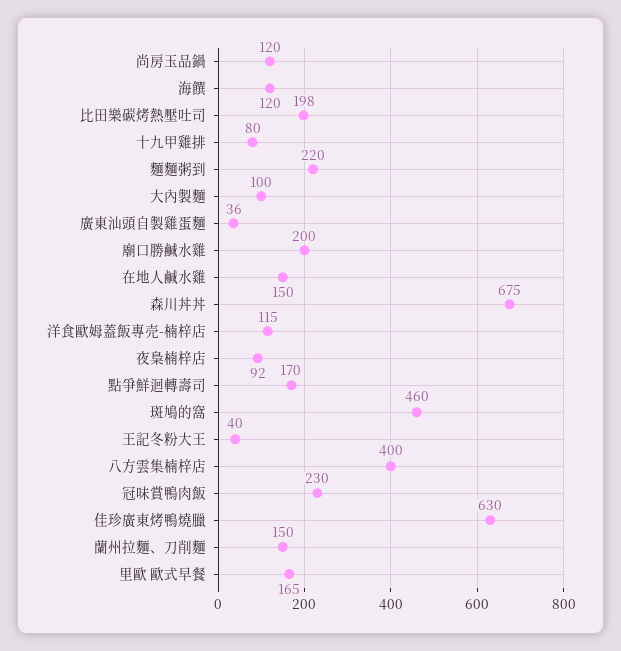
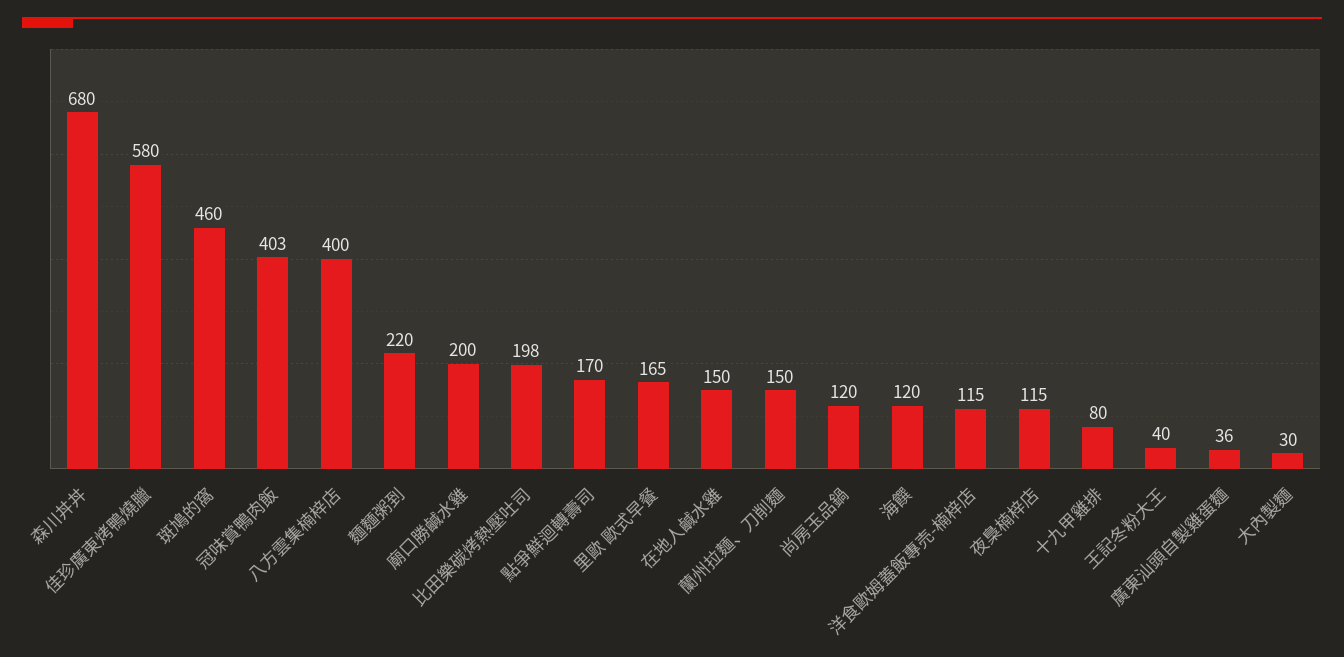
大內製麵: 100 -> 30
森川丼丼: 675 -> 680
夜梟楠梓店: 92 -> 115
冠味賞鴨肉飯: 230 -> 403
佳珍廣東烤鴨燒臘: 630 -> 580

